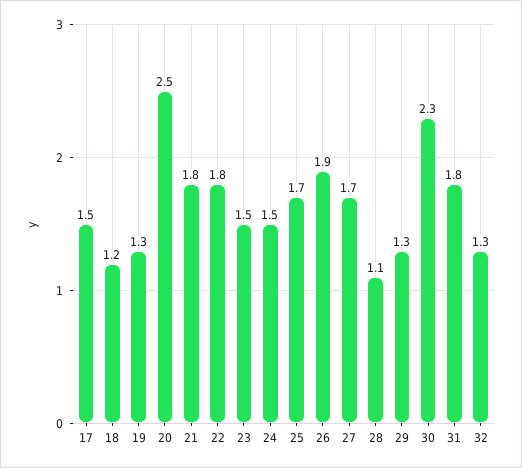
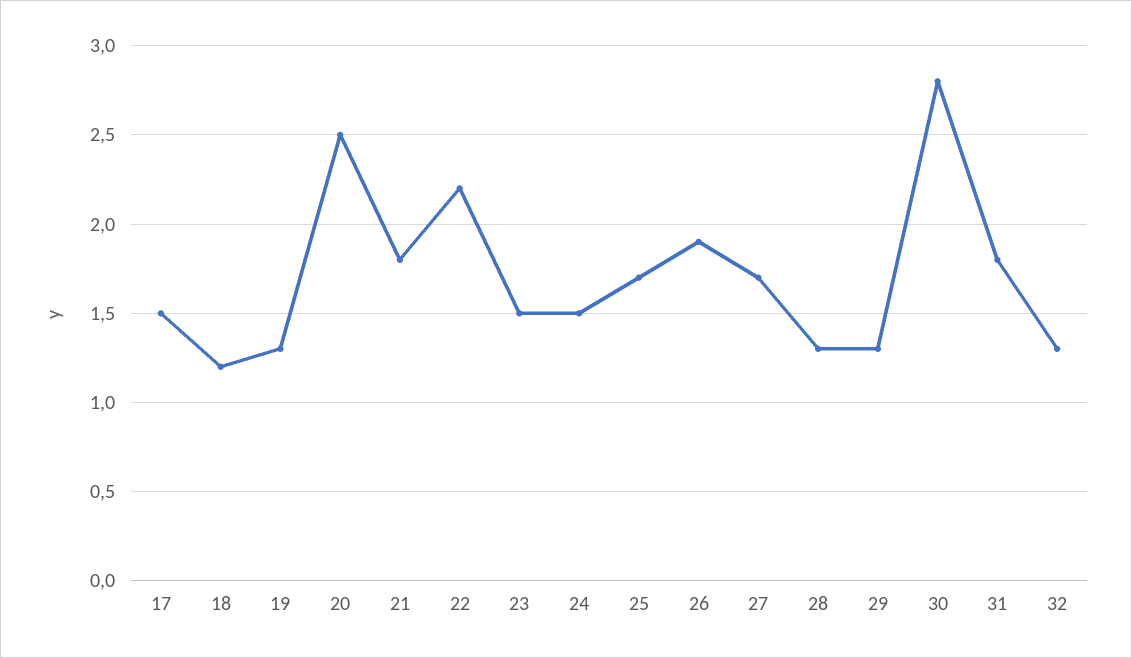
22: 1.8 -> 2.2
28: 1.1 -> 1.3
30: 2.3 -> 2.8

